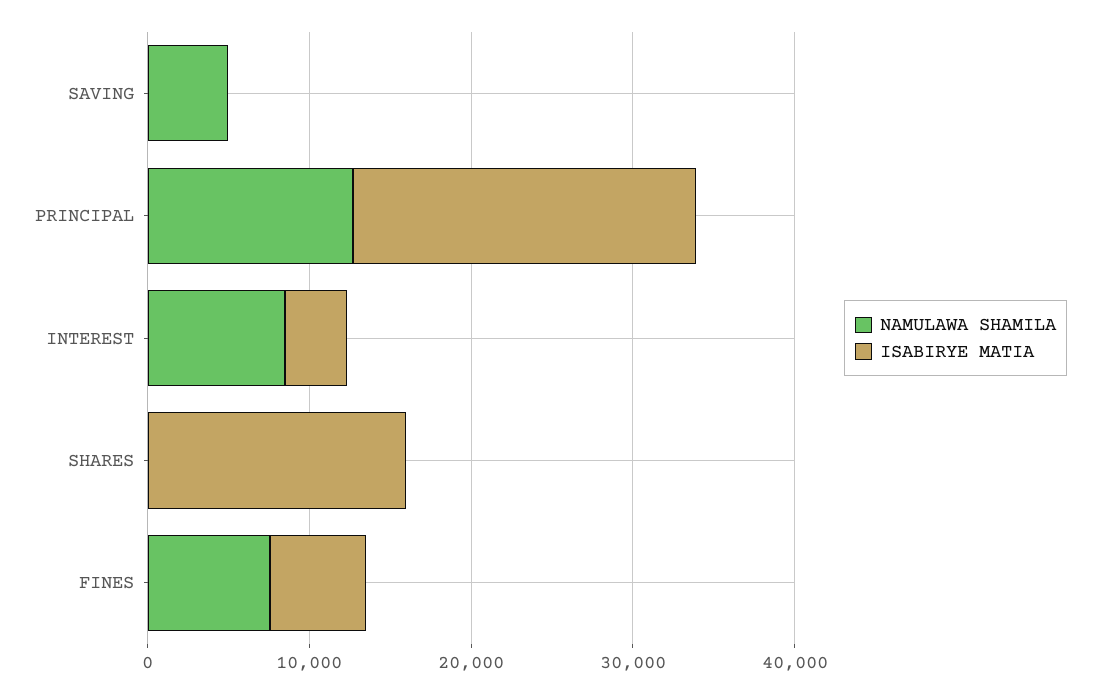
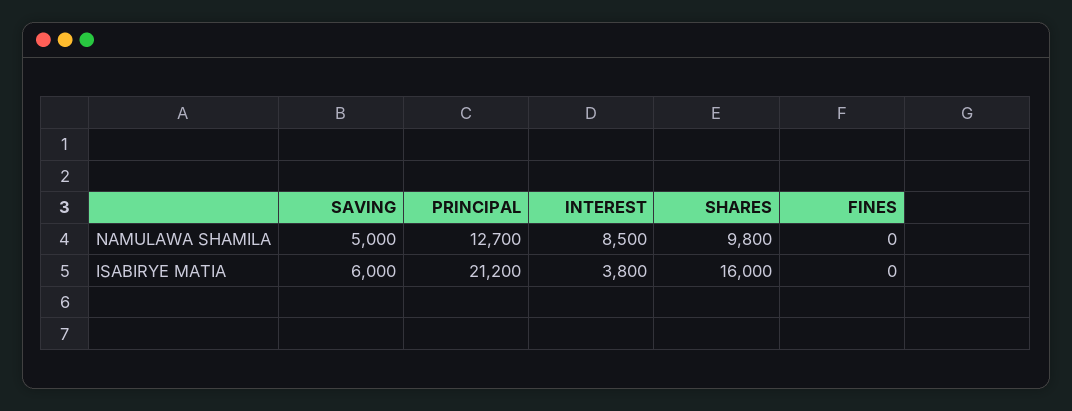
ISABIRYE MATIA, SAVING: 0 -> 6000
NAMULAWA SHAMILA, SHARES: 0 -> 9800
NAMULAWA SHAMILA, FINES: 8000 -> 0
ISABIRYE MATIA, FINES: 6000 -> 0

